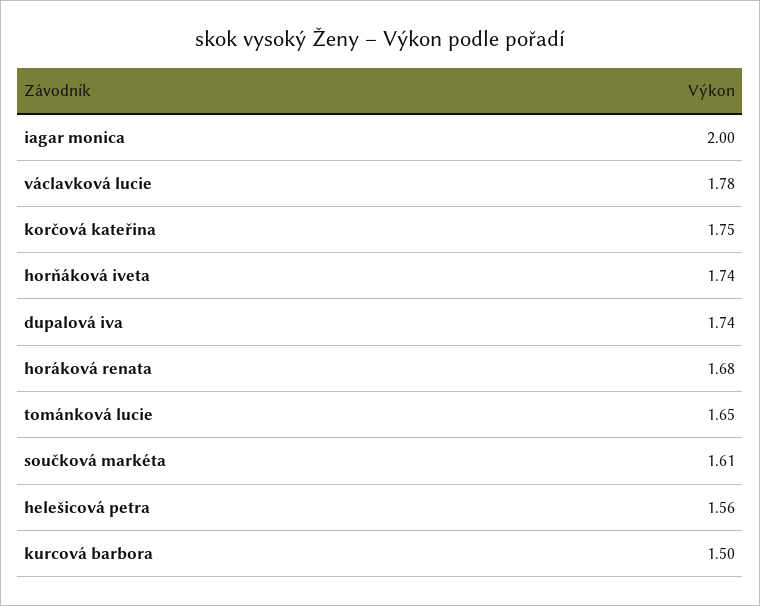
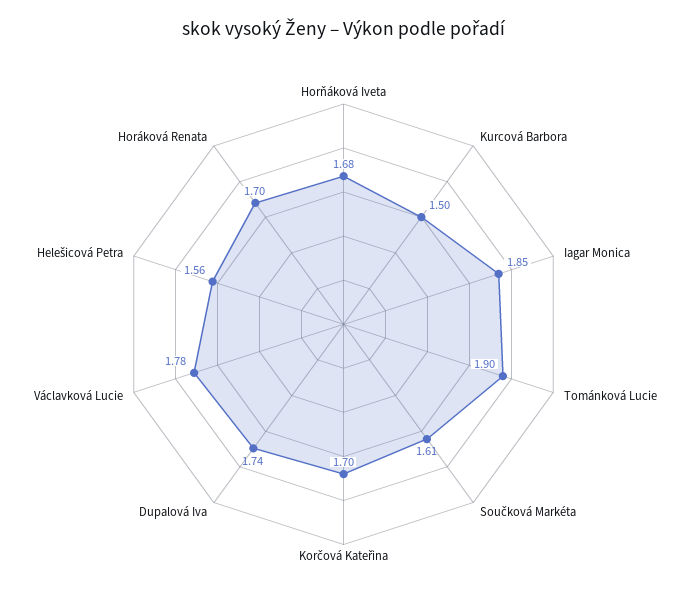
iagar monica: 2 -> 1.85
korčová kateřina: 1.75 -> 1.7
horňáková iveta: 1.74 -> 1.68
horáková renata: 1.68 -> 1.7
tománková lucie: 1.65 -> 1.9

